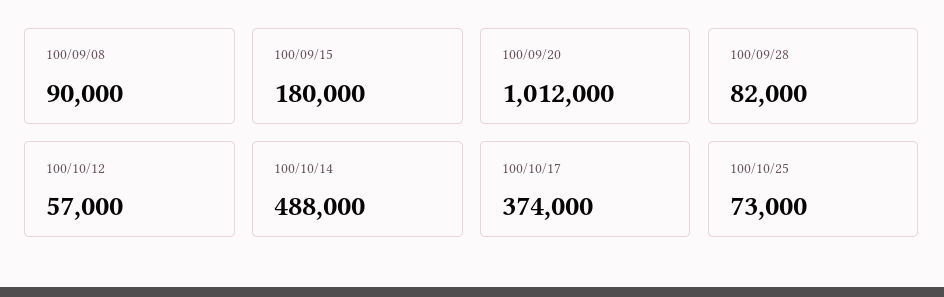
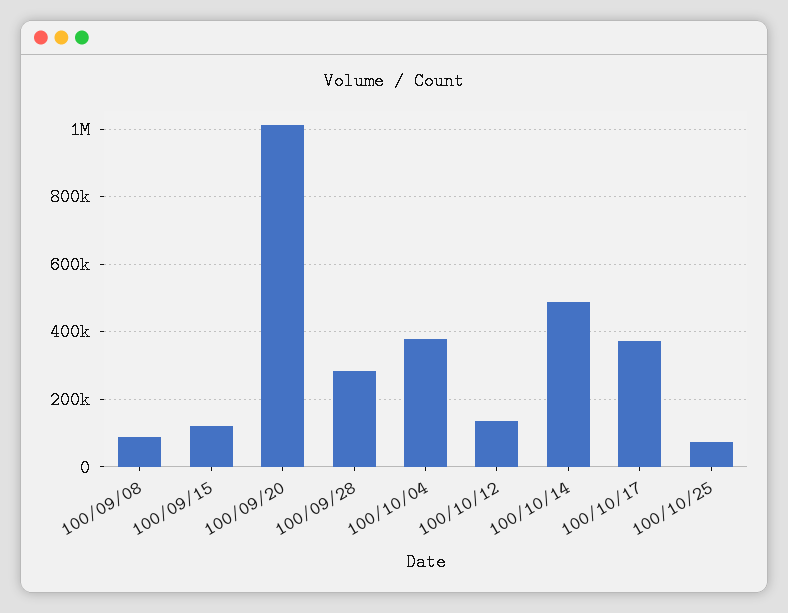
100/09/15: 180000 -> 120000
100/09/28: 82000 -> 280000
100/10/12: 57000 -> 140000
100/10/04: none -> 380000

